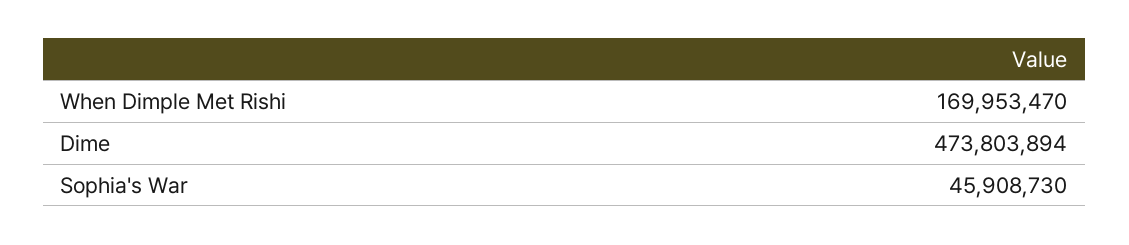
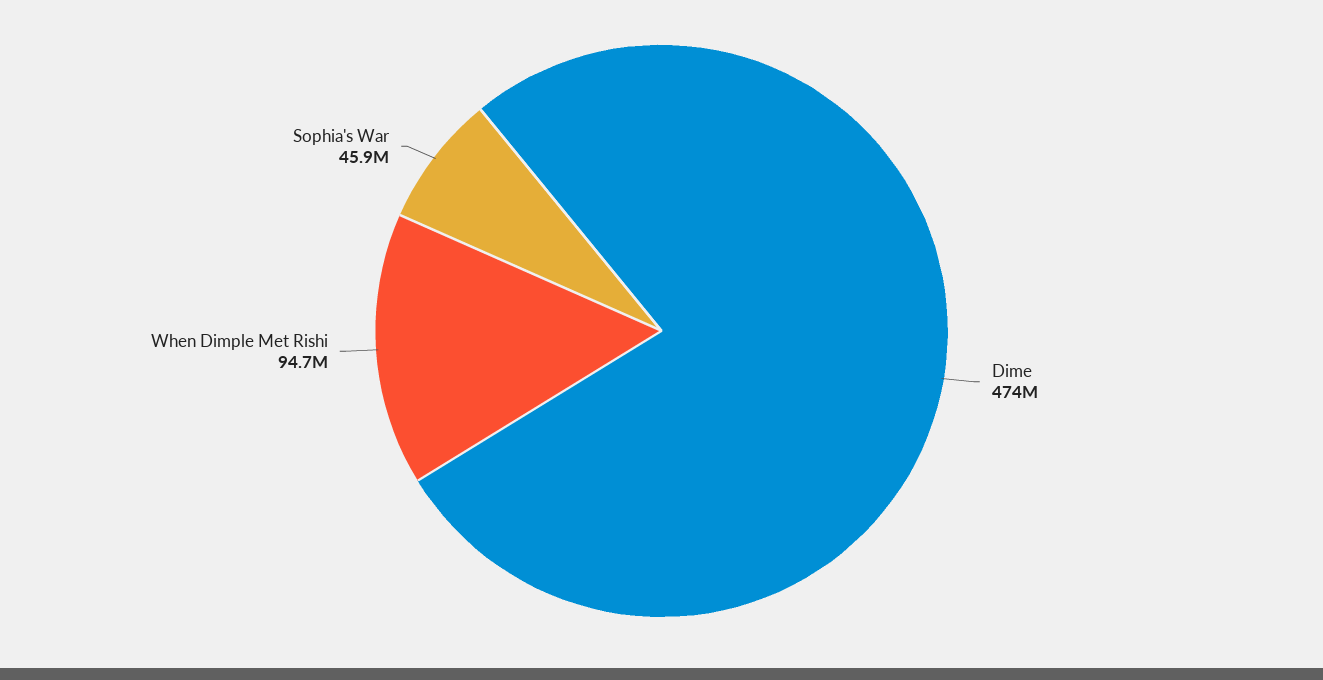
When Dimple Met Rishi: 169953470 -> 94700000

